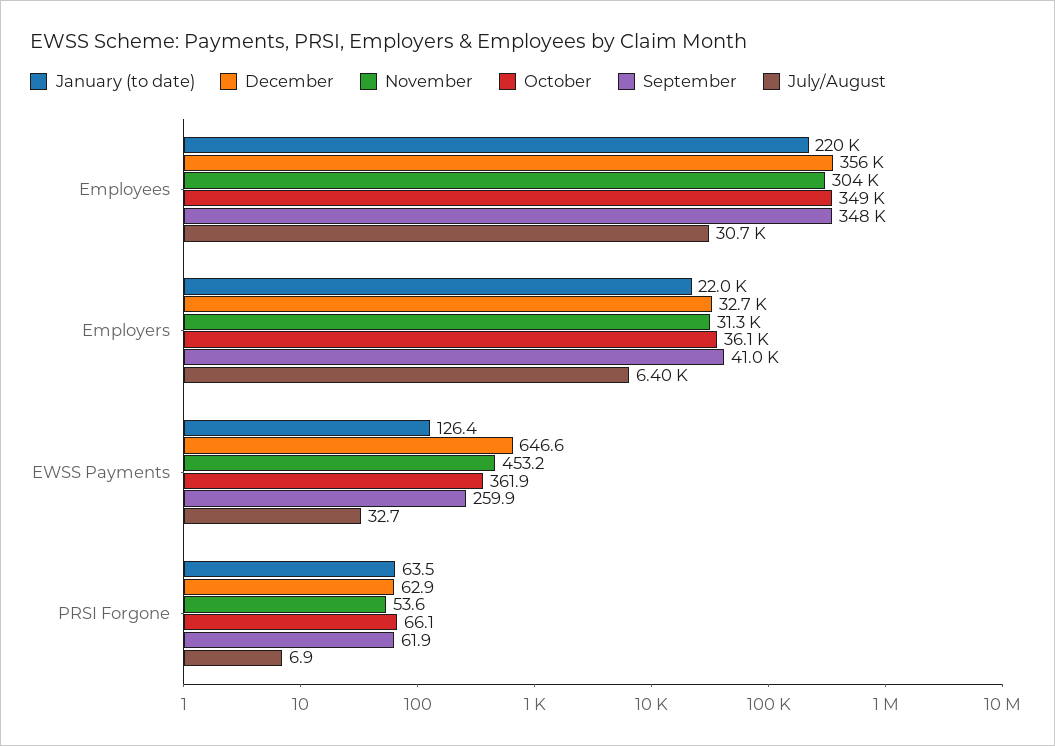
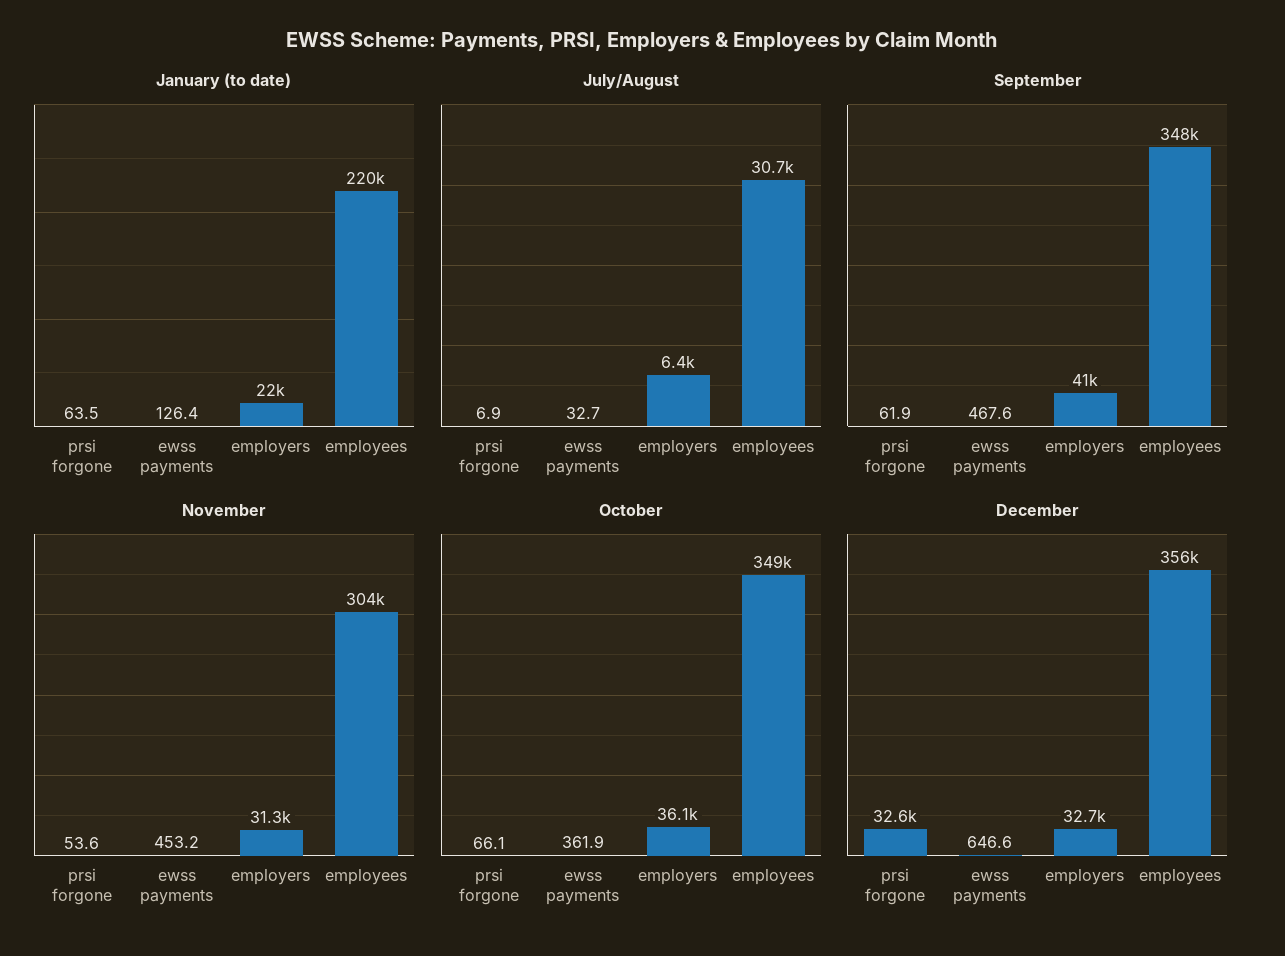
September, EWSS Payments: 259.9 -> 467.6
December, PRSI Forgone: 62.9 -> 32600

